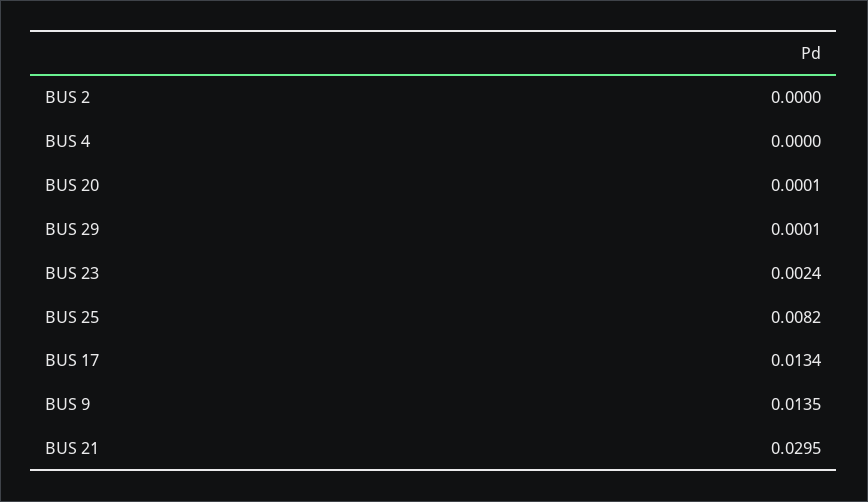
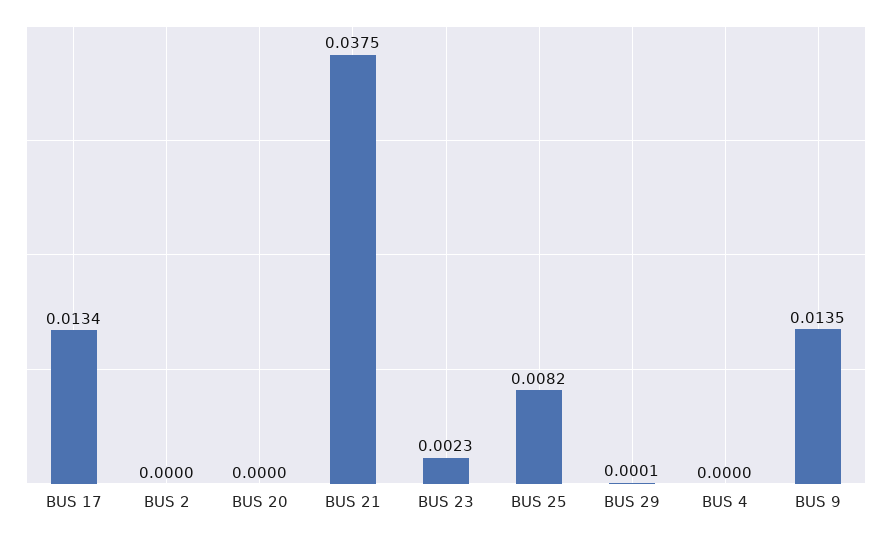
BUS 20: 0.0001 -> 0
BUS 23: 0.0024 -> 0.0023
BUS 21: 0.0295 -> 0.0375

